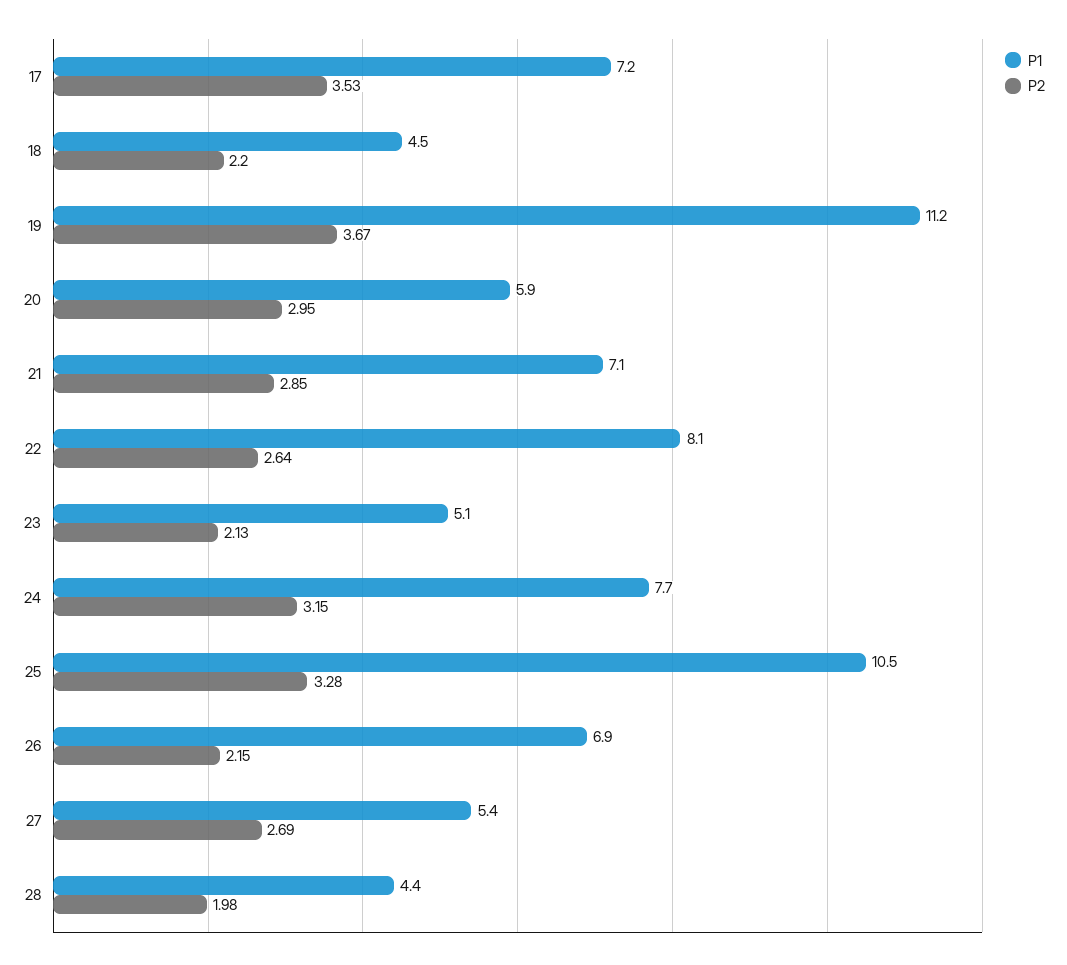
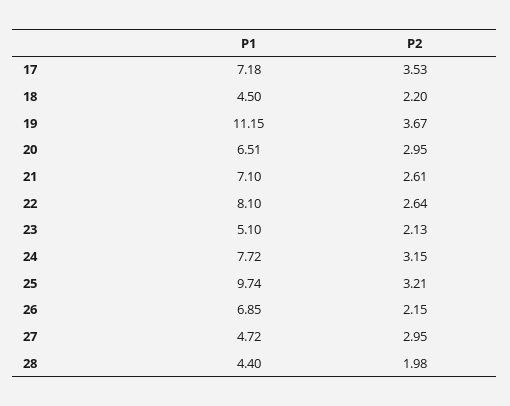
P1, 20: 5.9 -> 6.51
P2, 21: 2.85 -> 2.61
P1, 25: 10.5 -> 9.74
P2, 25: 3.28 -> 3.21
P1, 27: 5.4 -> 4.72
P2, 27: 2.69 -> 2.95

